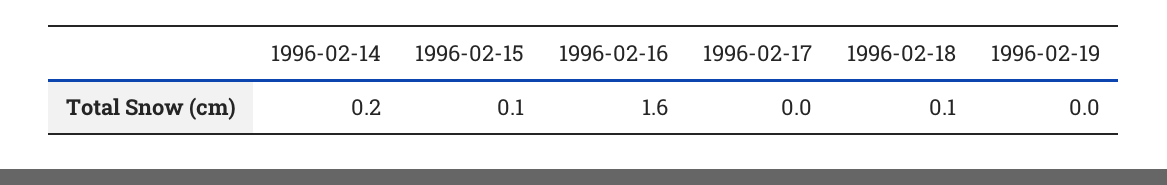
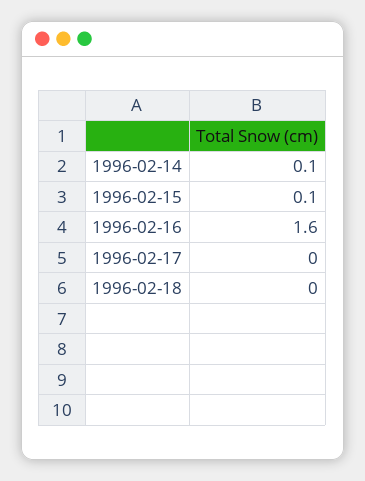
1996-02-14: 0.2 -> 0.1
1996-02-18: 0.1 -> 0
1996-02-19: 0 -> none

